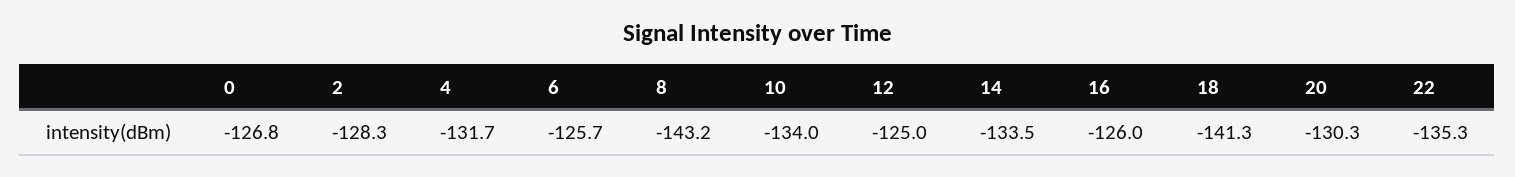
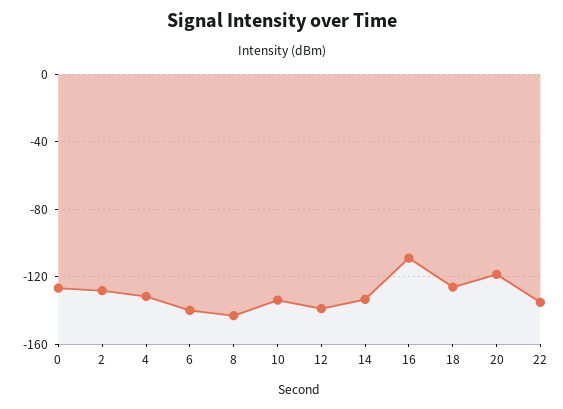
6: -125.7 -> -140
12: -125 -> -140
16: -126 -> -110
18: -141.3 -> -125
20: -130.3 -> -120

